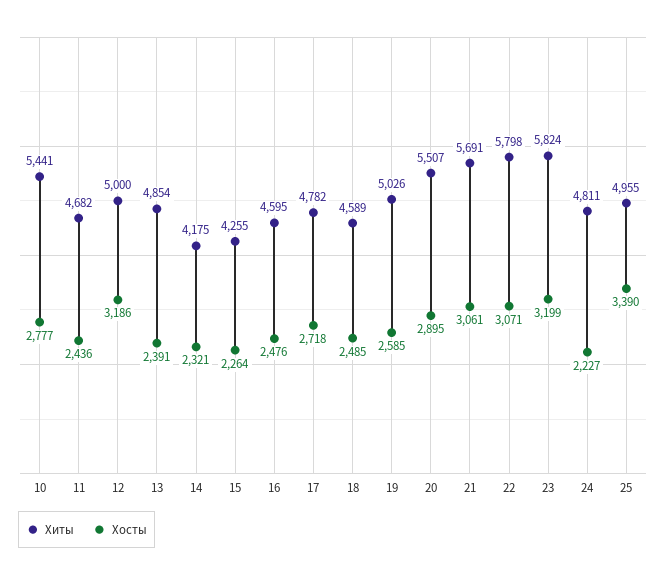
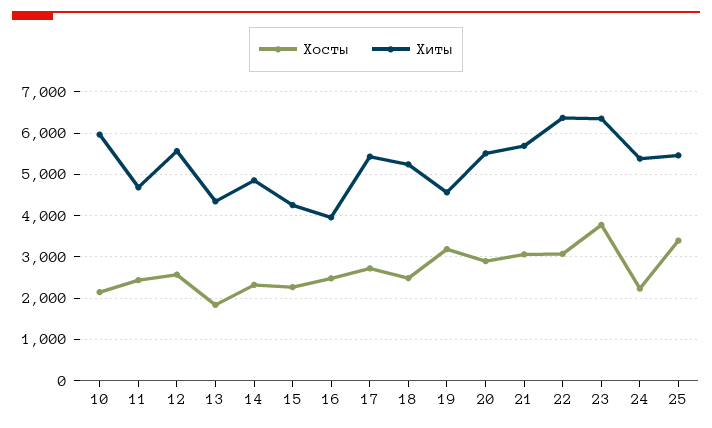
Хиты, 10: 5441 -> 6000
Хосты, 10: 2777 -> 2200
Хиты, 12: 5000 -> 5600
Хосты, 12: 3186 -> 2600
Хиты, 13: 4854 -> 4400
Хосты, 13: 2391 -> 1800
Хиты, 14: 4175 -> 4800
Хиты, 16: 4595 -> 4000
Хиты, 17: 4782 -> 5400
Хиты, 18: 4589 -> 5200
Хиты, 19: 5026 -> 4600
Хосты, 19: 2585 -> 3200
Хиты, 22: 5798 -> 6400
Хиты, 23: 5824 -> 6400
Хосты, 23: 3199 -> 3800
Хиты, 24: 4811 -> 5400
Хиты, 25: 4955 -> 5400

